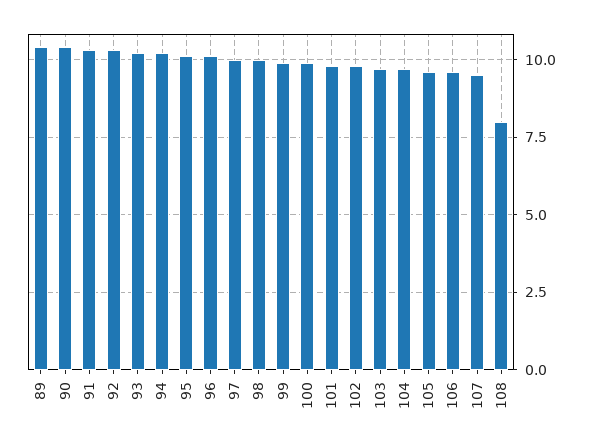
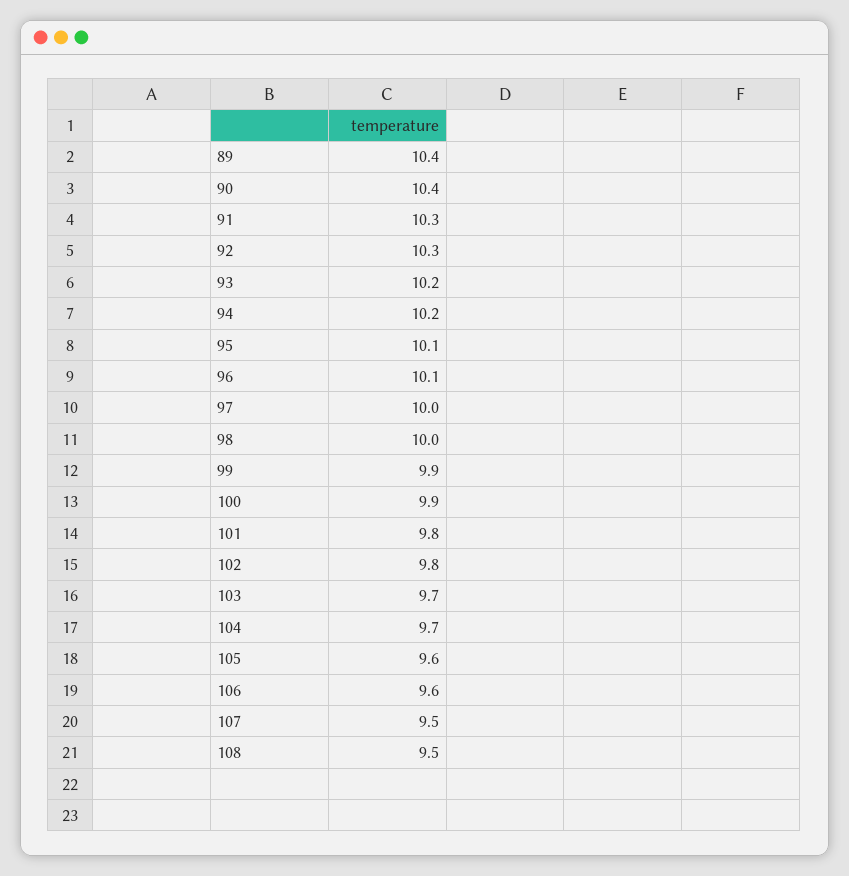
108: 8 -> 9.5

